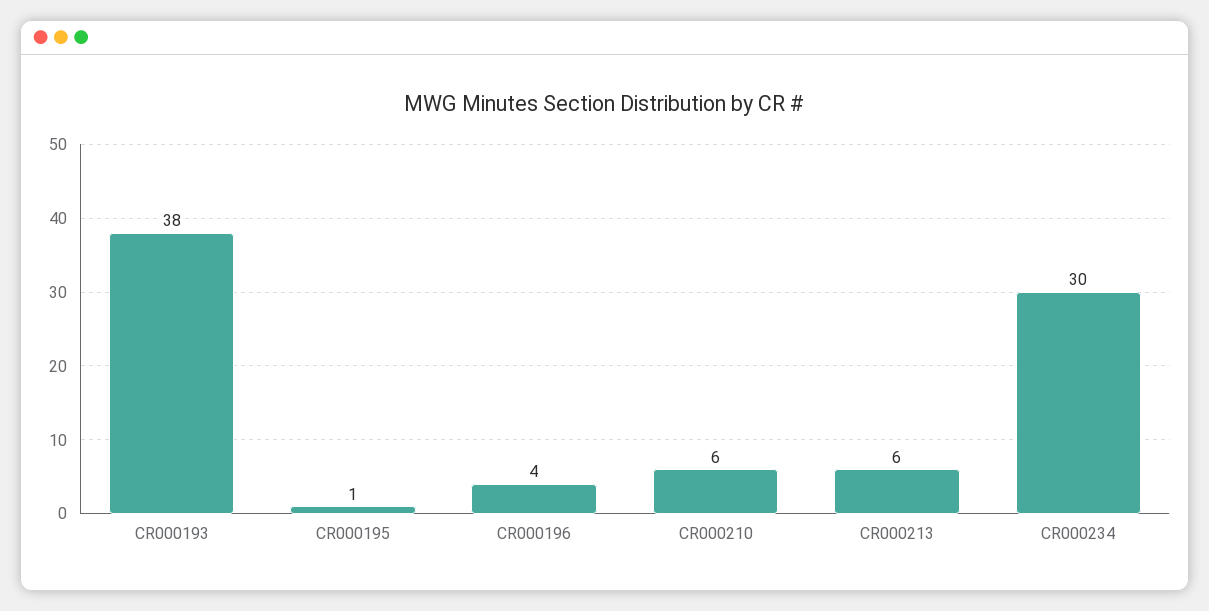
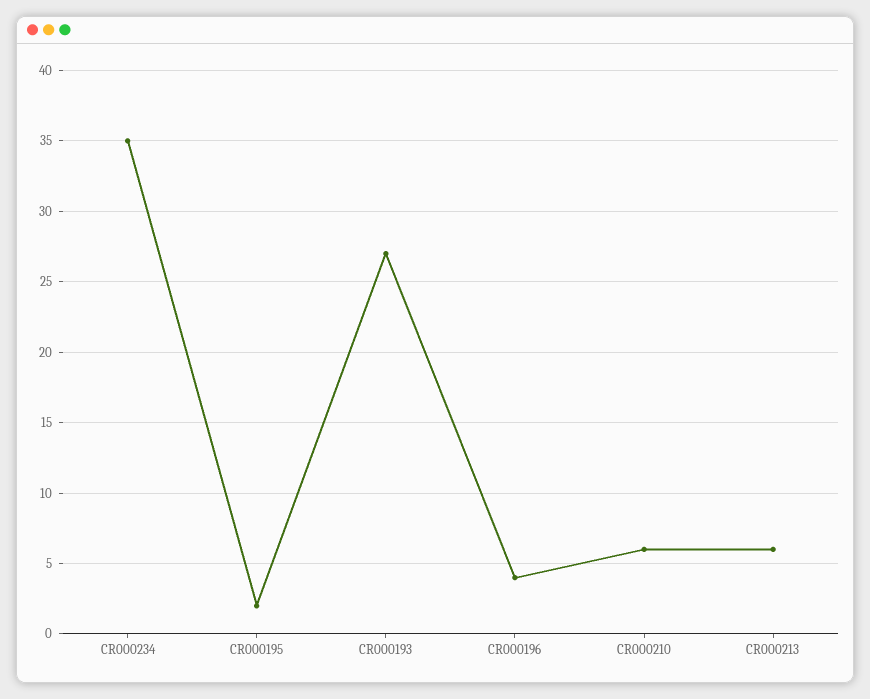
CR000193: 38 -> 27
CR000195: 1 -> 2
CR000234: 30 -> 35

